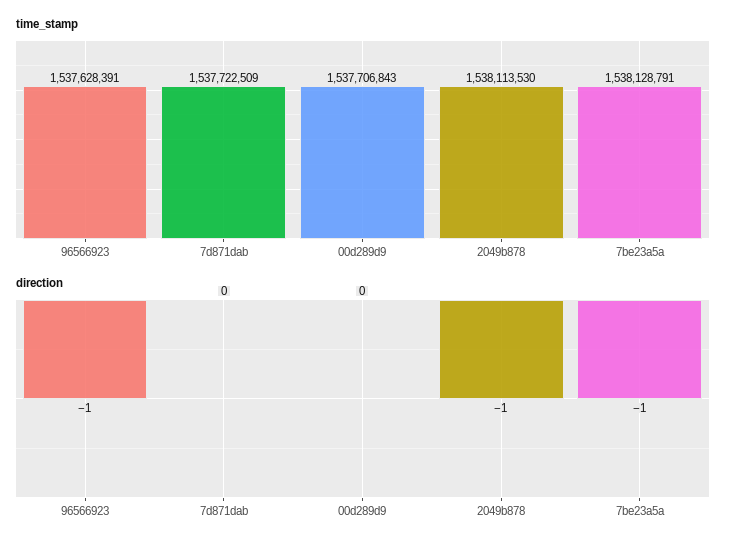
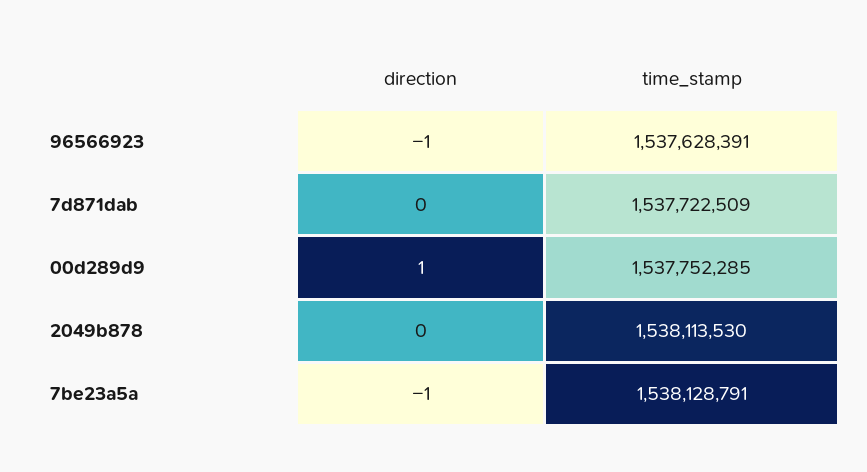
time_stamp, 00d289d9: 1537706843 -> 1537752285
direction, 00d289d9: 0 -> 1
direction, 2049b878: -1 -> 0

